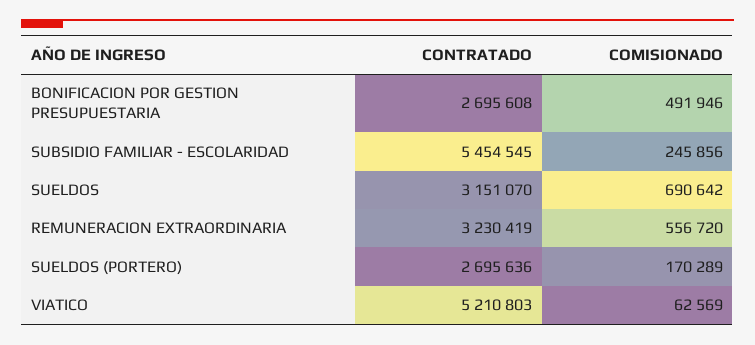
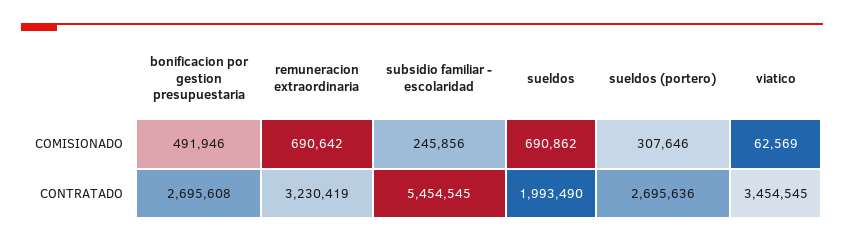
CONTRATADO, SUELDOS: 3151070 -> 1993490
COMISIONADO, SUELDOS: 690642 -> 690862
COMISIONADO, REMUNERACION EXTRAORDINARIA: 556720 -> 690642
COMISIONADO, SUELDOS (PORTERO): 170289 -> 307646
CONTRATADO, VIATICO: 5210803 -> 3454545

